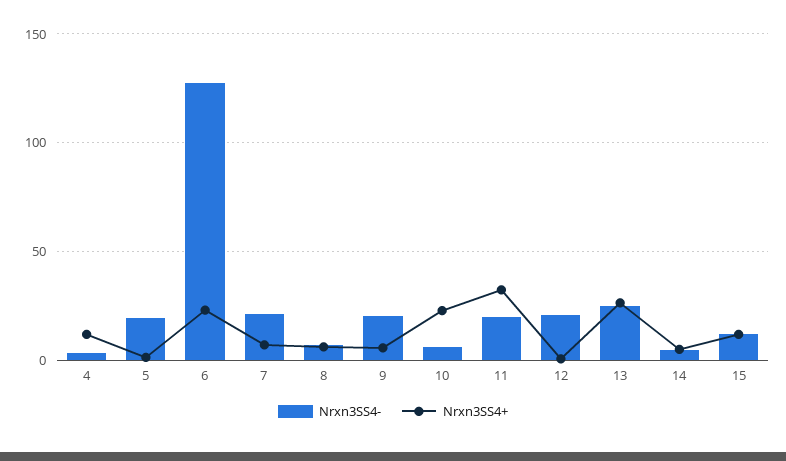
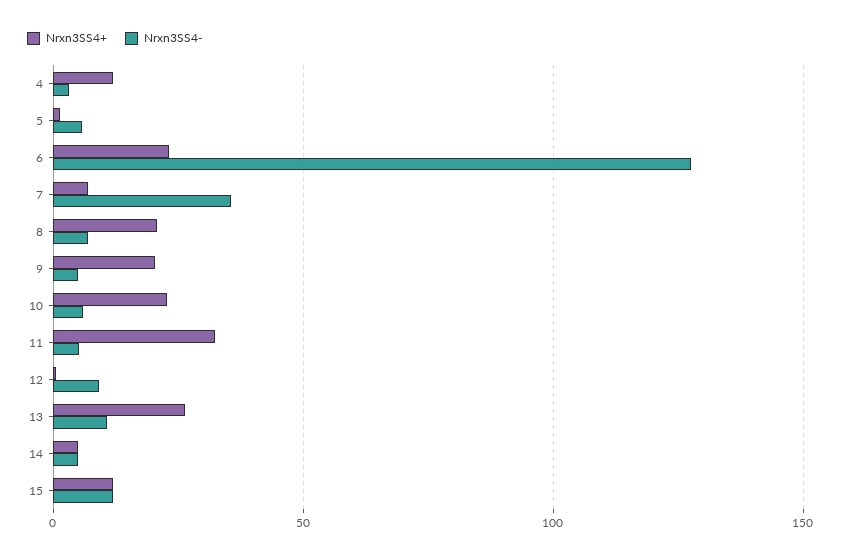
Nrxn3SS4-, 5: 20 -> 5
Nrxn3SS4-, 7: 20 -> 35
Nrxn3SS4+, 8: 5 -> 20
Nrxn3SS4-, 9: 20 -> 5
Nrxn3SS4+, 9: 5 -> 20
Nrxn3SS4-, 11: 20 -> 5
Nrxn3SS4-, 12: 20 -> 10
Nrxn3SS4-, 13: 25 -> 10

